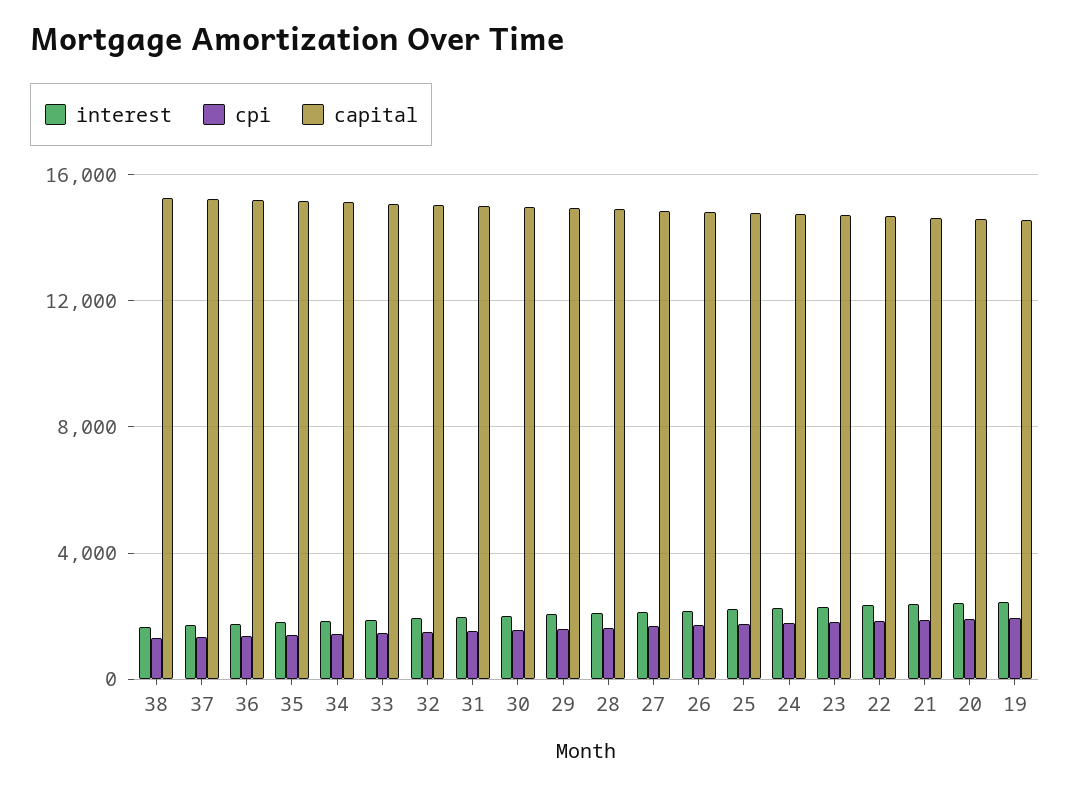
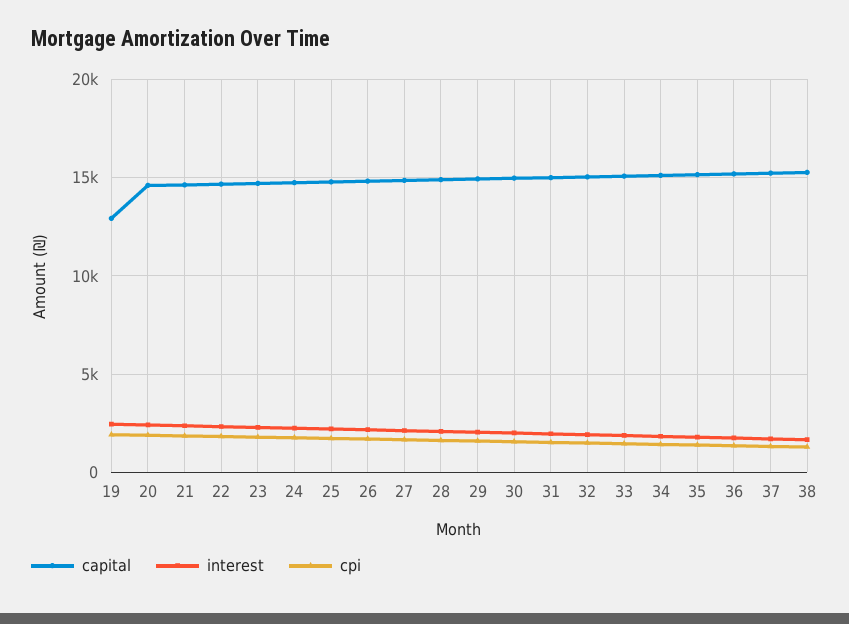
capital, 19: 14500 -> 13000

